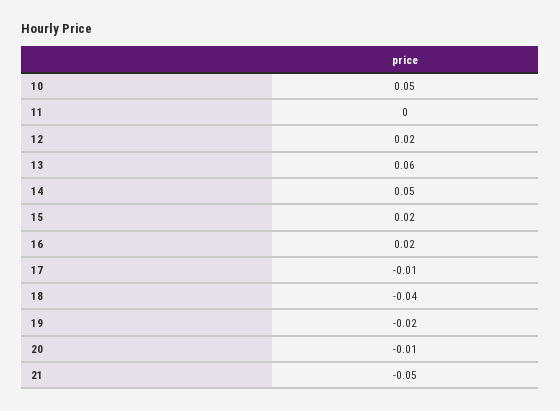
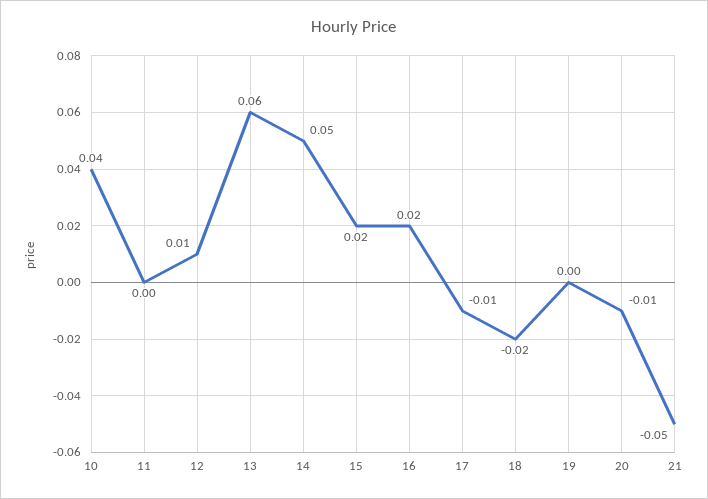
10: 0.05 -> 0.04
12: 0.02 -> 0.01
18: -0.04 -> -0.02
19: -0.02 -> 0

